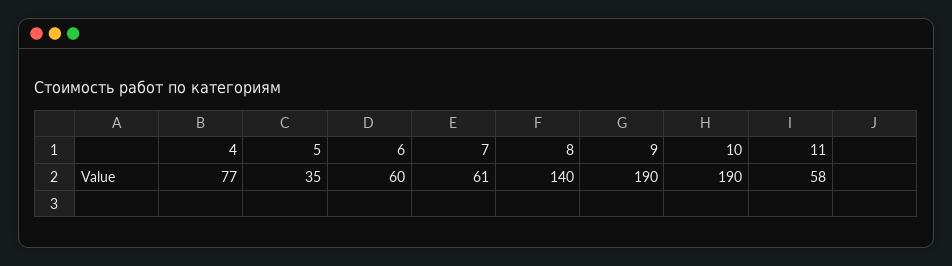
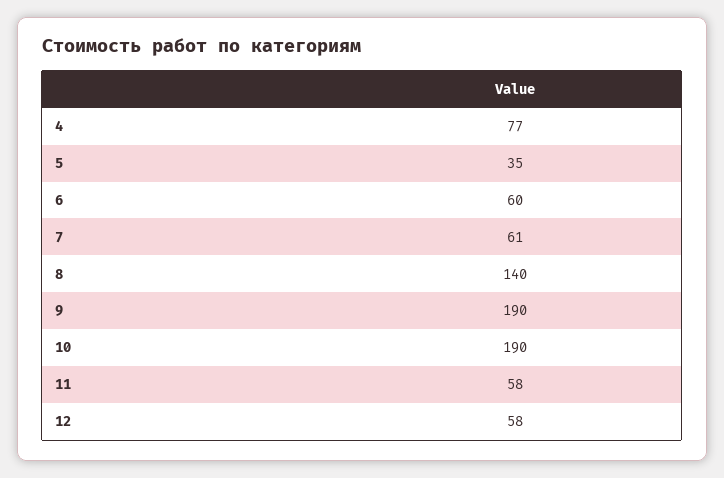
12: none -> 58

